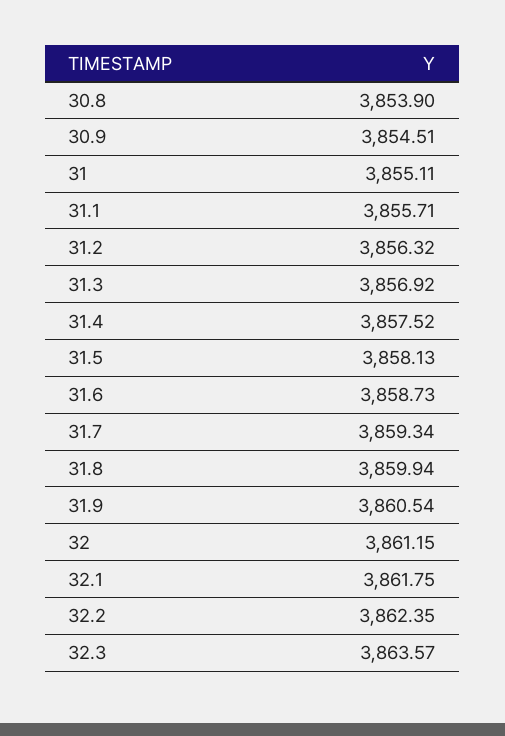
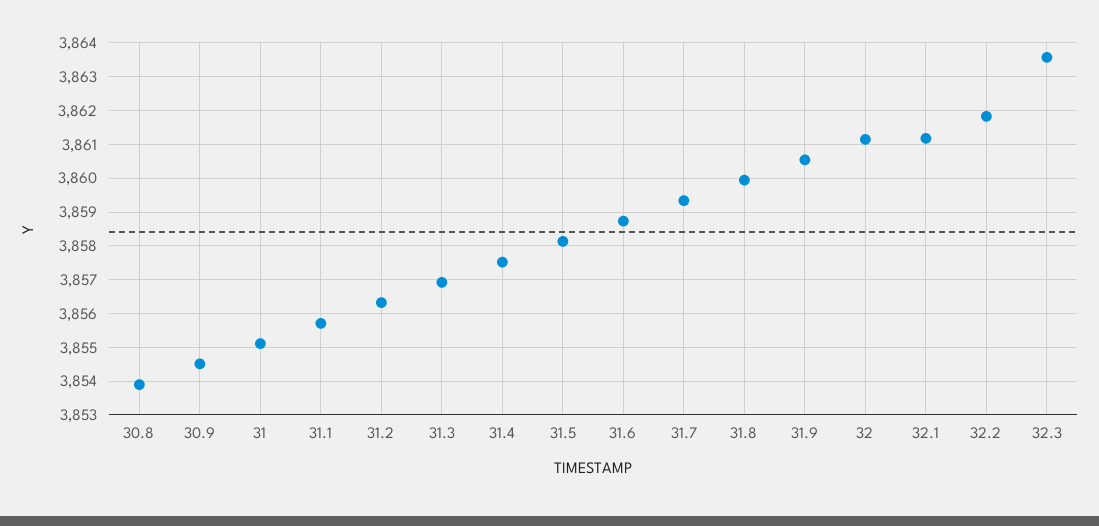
32.1: 3861.75 -> 3861.2
32.2: 3862.35 -> 3861.8

